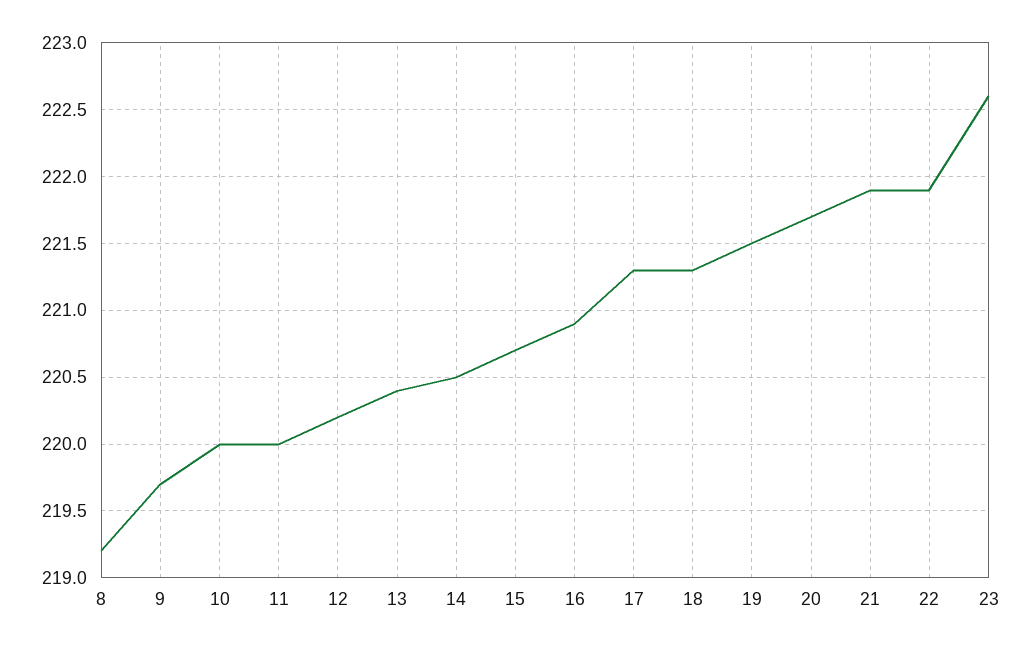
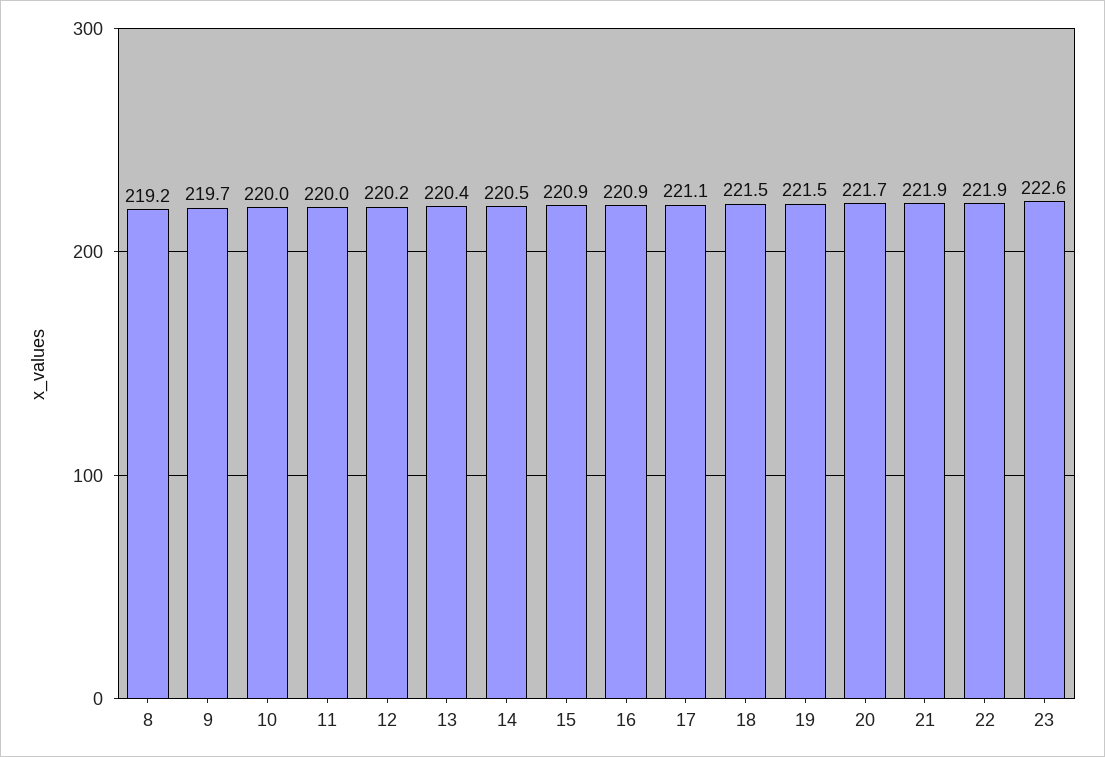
15: 220.7 -> 220.9
17: 221.3 -> 221.1
18: 221.3 -> 221.5

